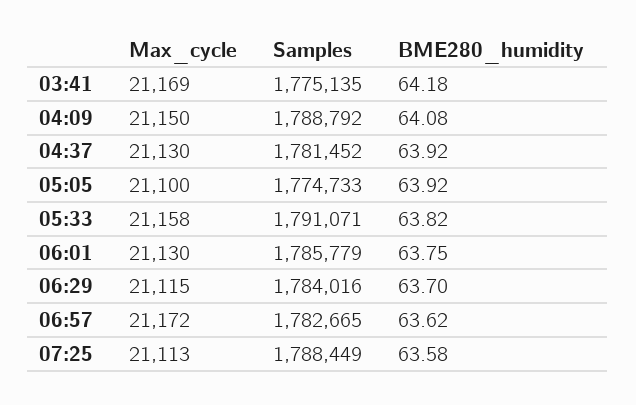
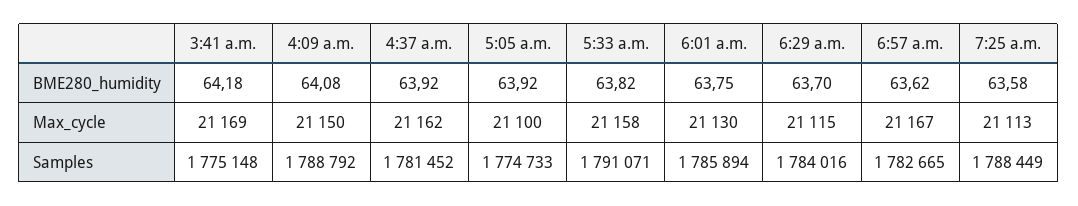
Samples, 03:41: 1775135 -> 1775148
Max_cycle, 04:37: 21130 -> 21162
Samples, 06:01: 1785779 -> 1785894
Max_cycle, 06:57: 21172 -> 21167

